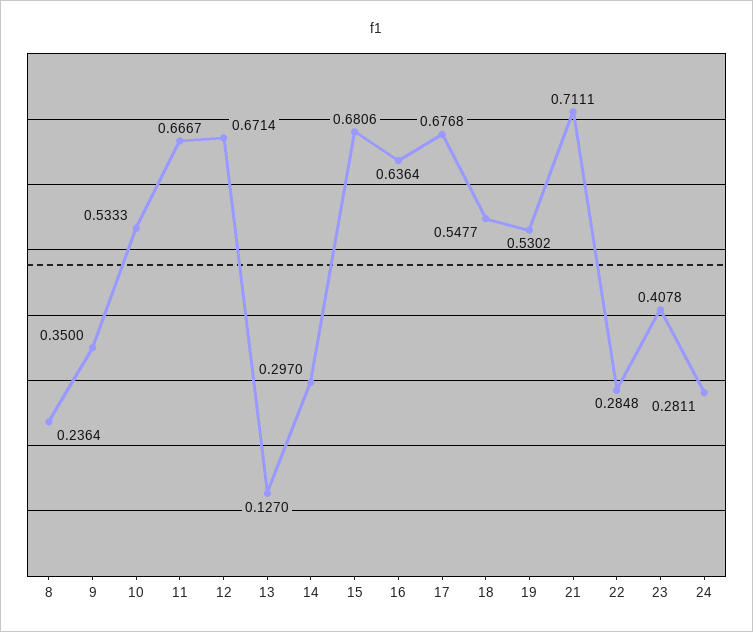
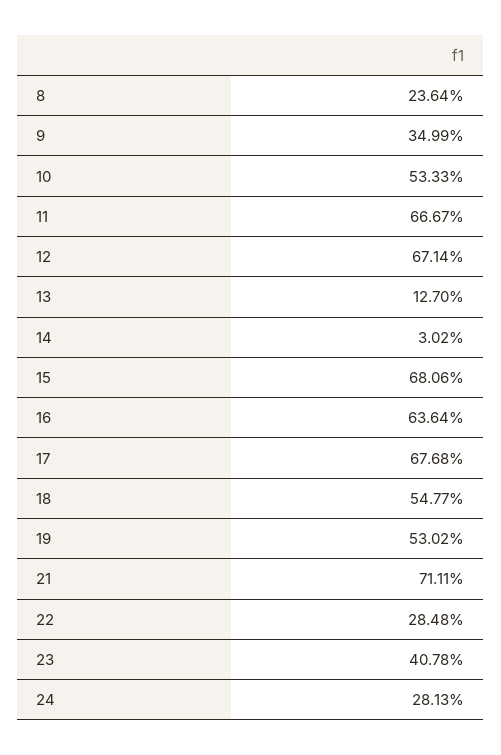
9: 0.35 -> 0.3499
14: 0.297 -> 0.0302
24: 0.2811 -> 0.2813

